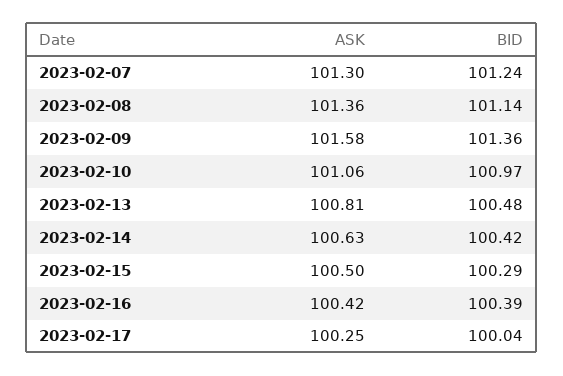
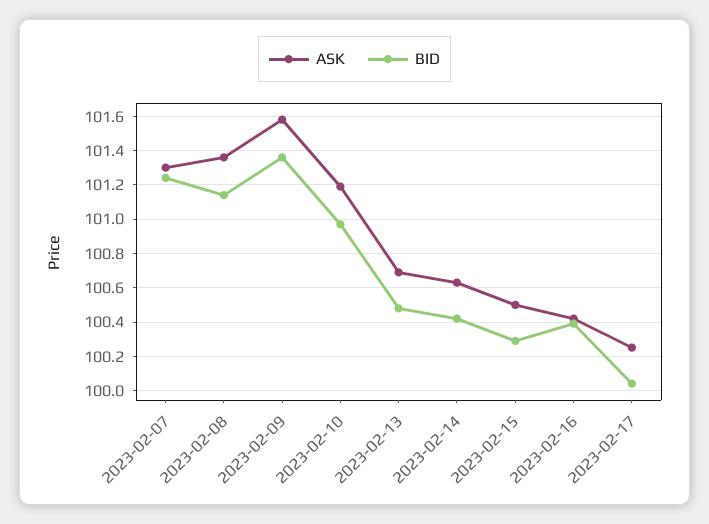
ASK, 2023-02-10: 101.06 -> 101.2
ASK, 2023-02-13: 100.81 -> 100.7

